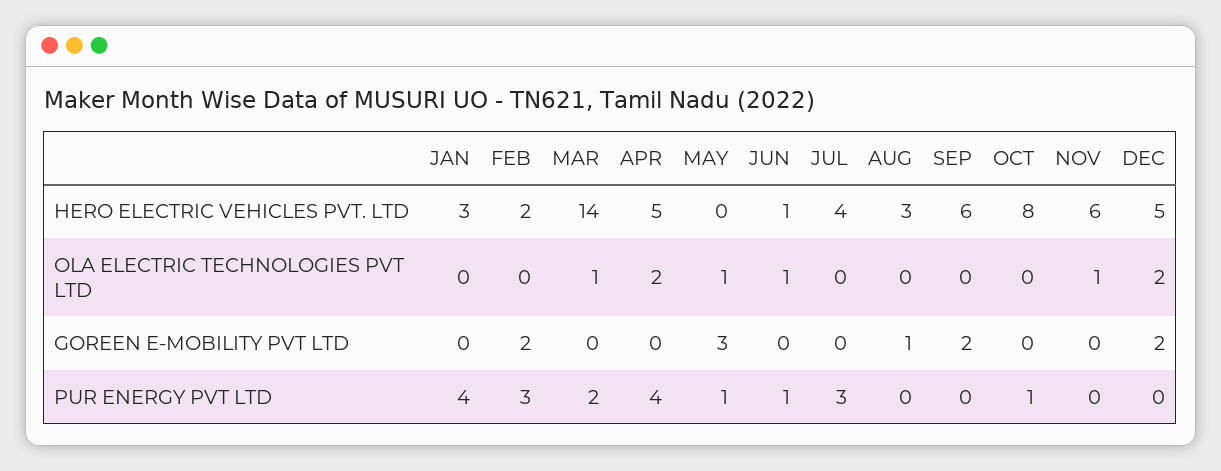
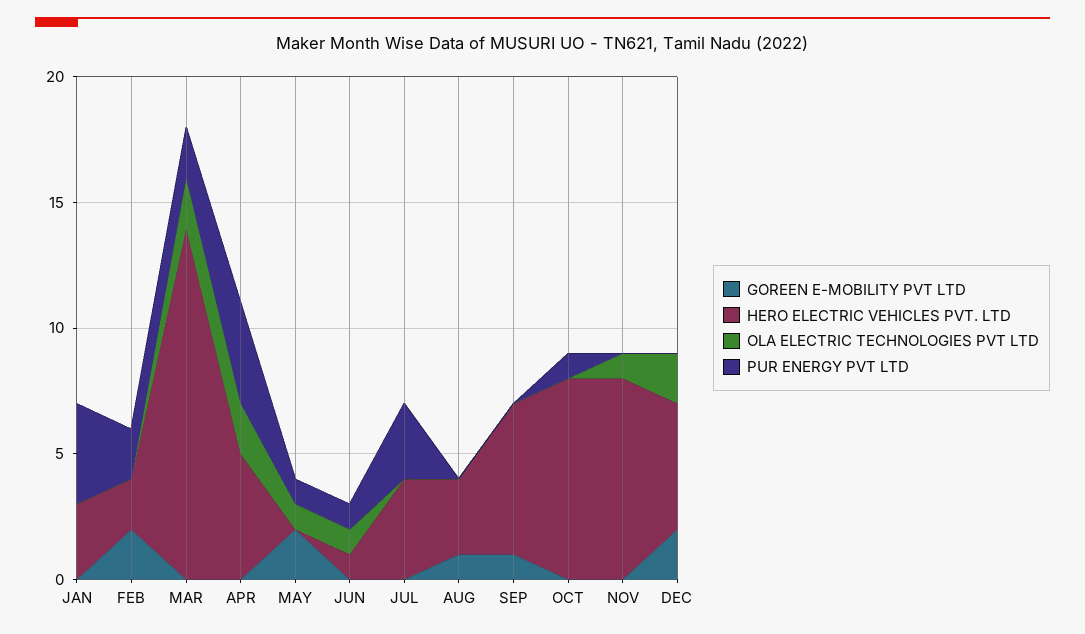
HERO ELECTRIC VEHICLES PVT. LTD, NOV: 6 -> 8
OLA ELECTRIC TECHNOLOGIES PVT LTD, MAR: 1 -> 2
GOREEN E-MOBILITY PVT LTD, MAY: 3 -> 2
GOREEN E-MOBILITY PVT LTD, SEP: 2 -> 1
PUR ENERGY PVT LTD, FEB: 3 -> 2

